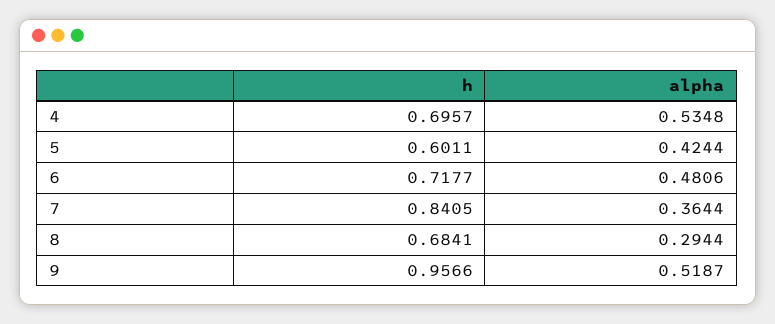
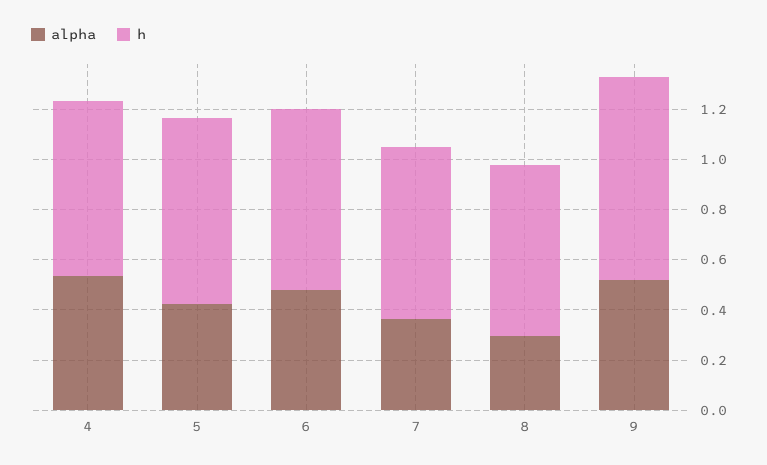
h, 5: 0.6011 -> 0.75
h, 7: 0.8405 -> 0.7
h, 9: 0.9566 -> 0.8

